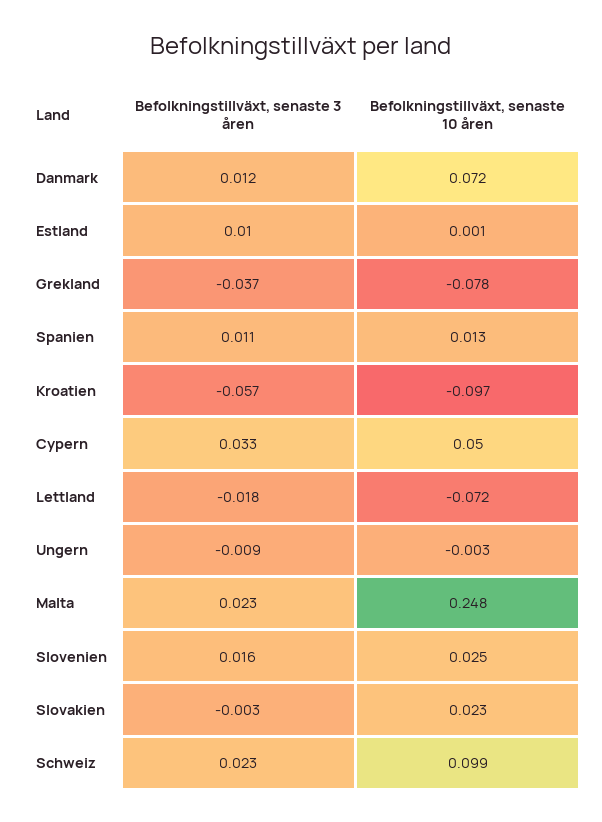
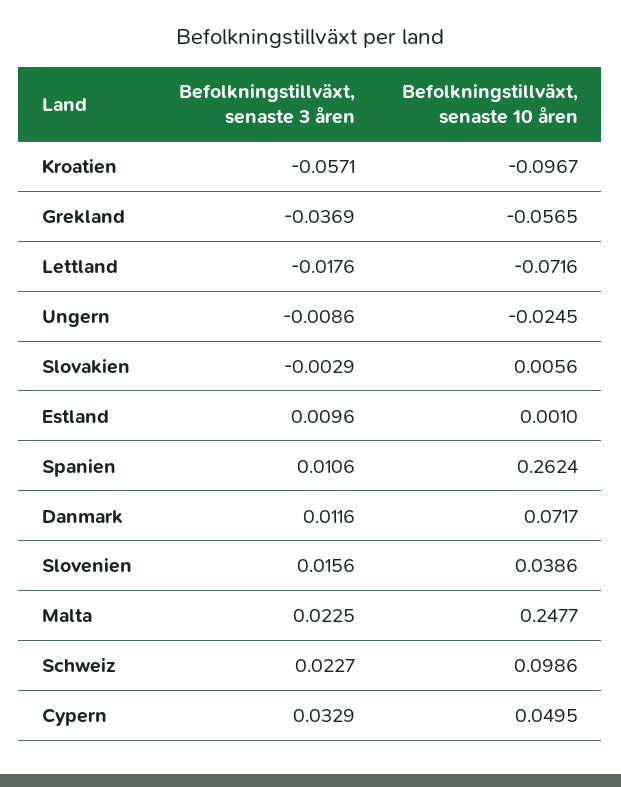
Befolkningstillväxt, senaste 10 åren, Grekland: -0.078 -> -0.0565
Befolkningstillväxt, senaste 10 åren, Spanien: 0.013 -> 0.2624
Befolkningstillväxt, senaste 10 åren, Ungern: -0.003 -> -0.0245
Befolkningstillväxt, senaste 10 åren, Slovenien: 0.025 -> 0.0386
Befolkningstillväxt, senaste 10 åren, Slovakien: 0.023 -> 0.0056

